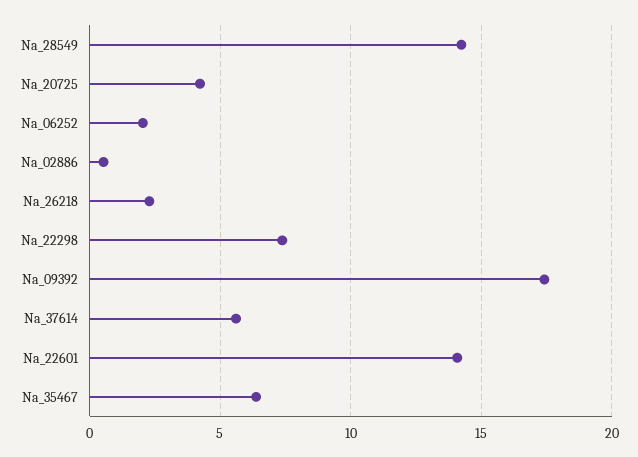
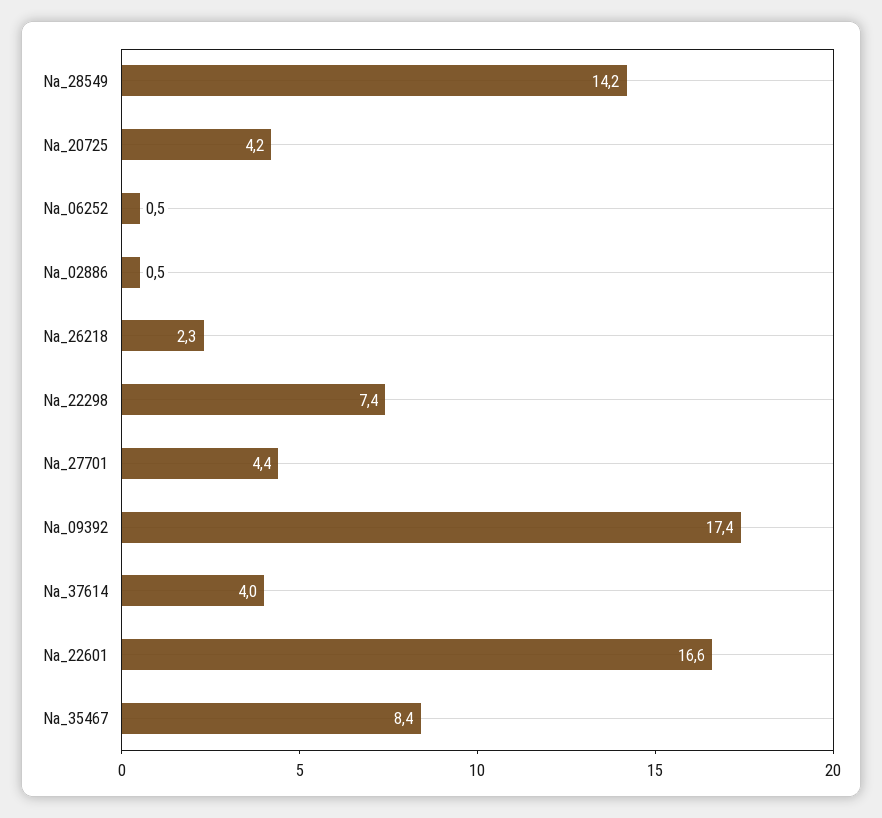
Na_06252: 2 -> 0.5
Na_37614: 5.5 -> 4
Na_22601: 14 -> 16.6
Na_35467: 6.5 -> 8.4
Na_27701: none -> 4.4

